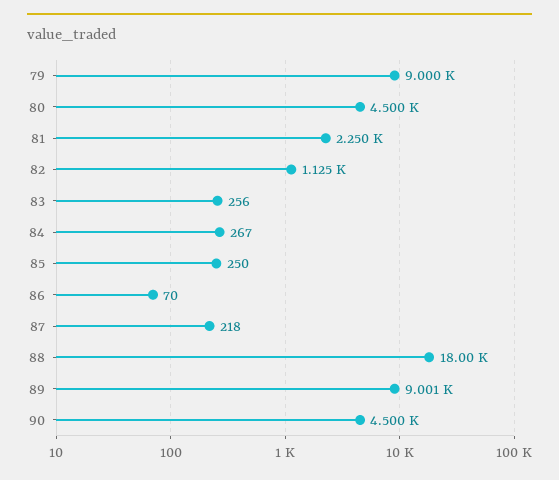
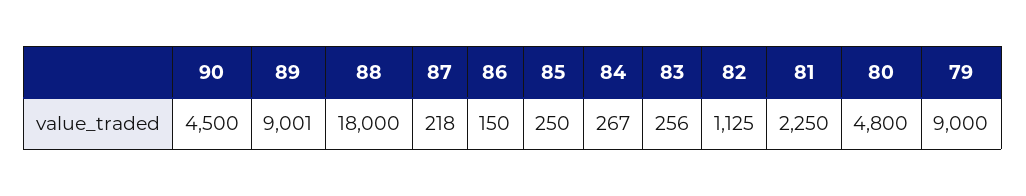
80: 4500 -> 4800
86: 70 -> 150

